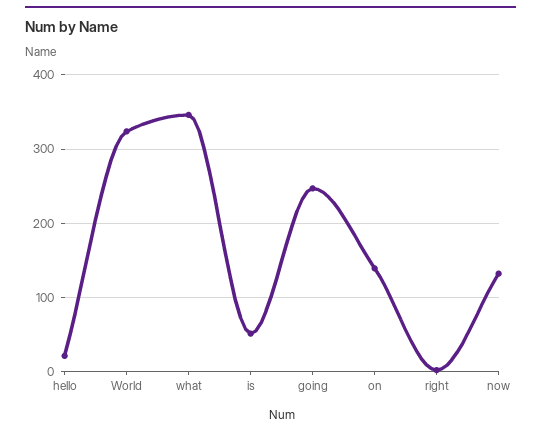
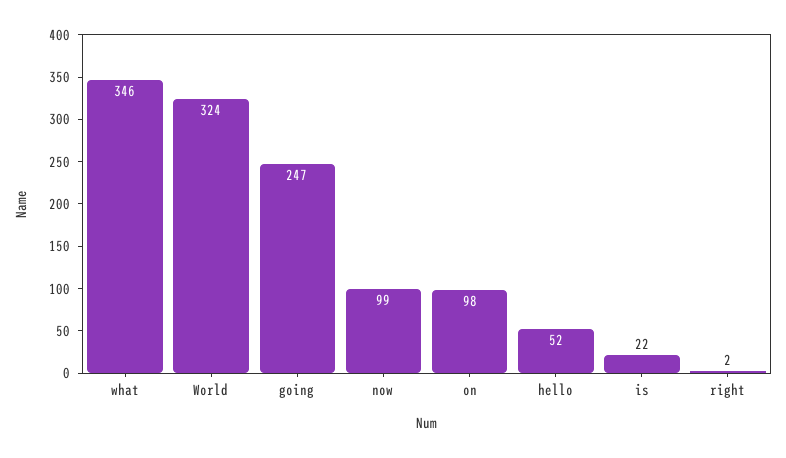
hello: 20 -> 52
is: 50 -> 22
on: 140 -> 98
now: 130 -> 99

